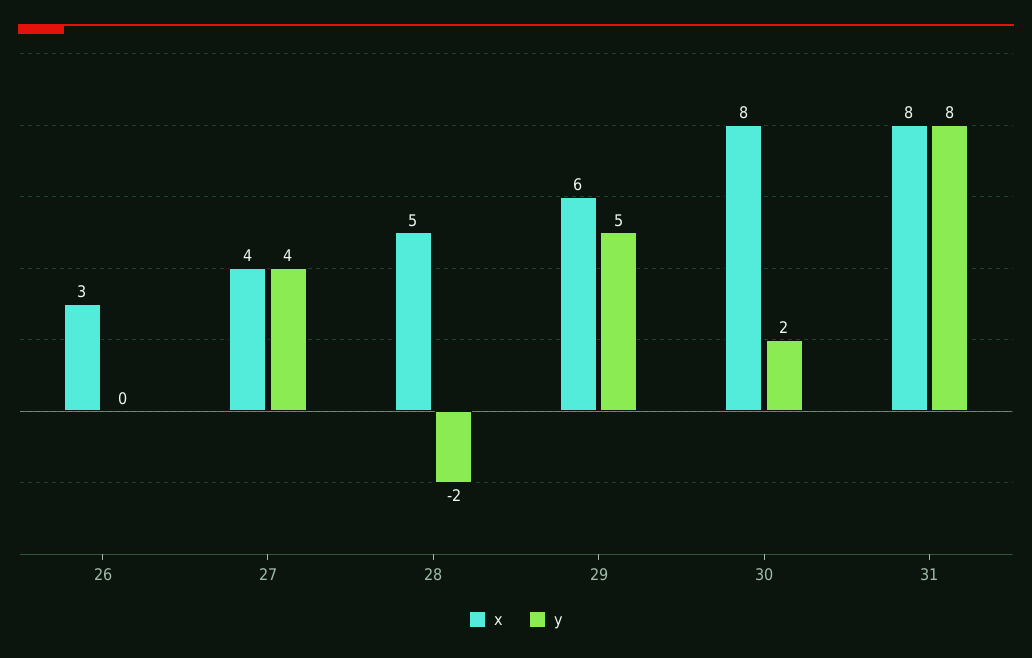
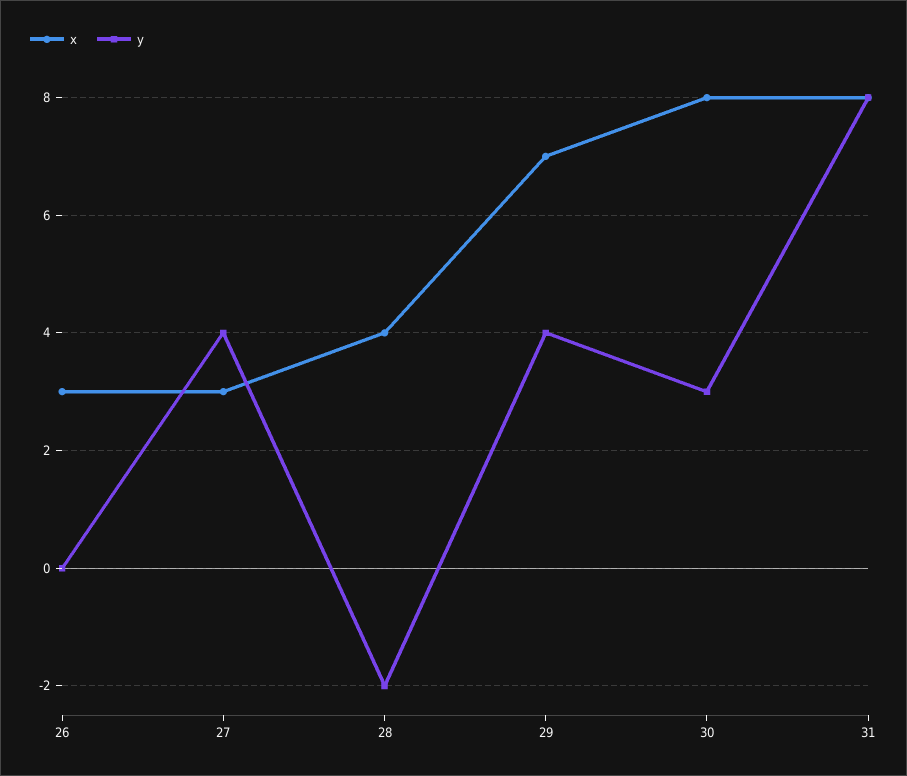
x, 27: 4 -> 3
x, 28: 5 -> 4
x, 29: 6 -> 7
y, 29: 5 -> 4
y, 30: 2 -> 3

